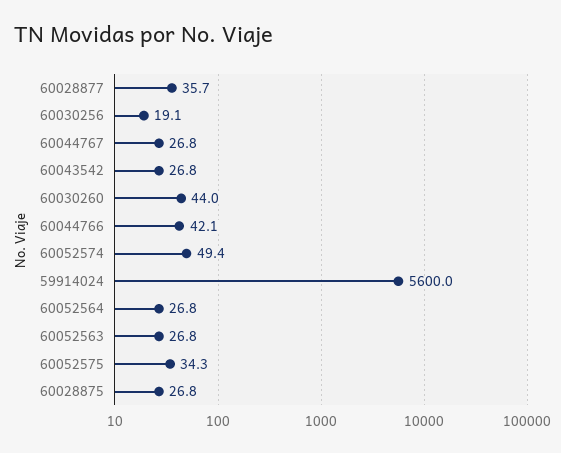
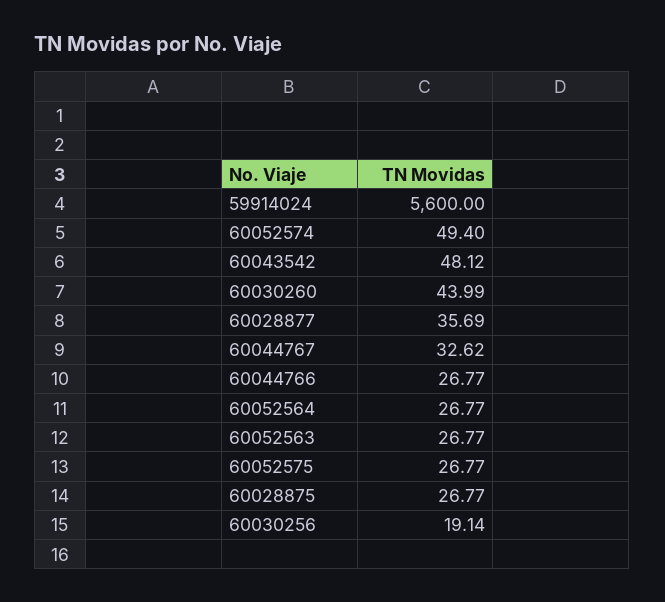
60044767: 26.8 -> 32.62
60043542: 26.8 -> 48.12
60044766: 42.1 -> 26.77
60052575: 34.3 -> 26.77

